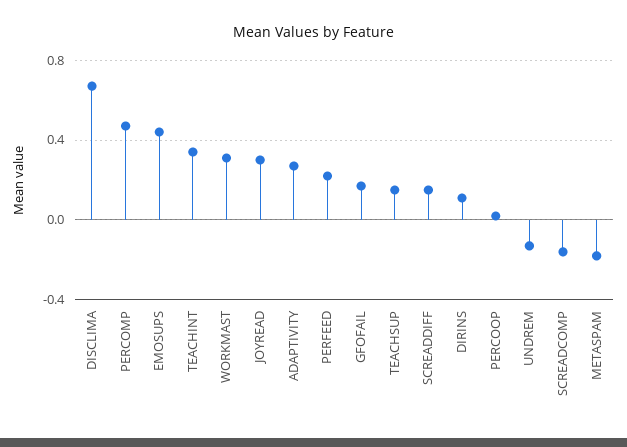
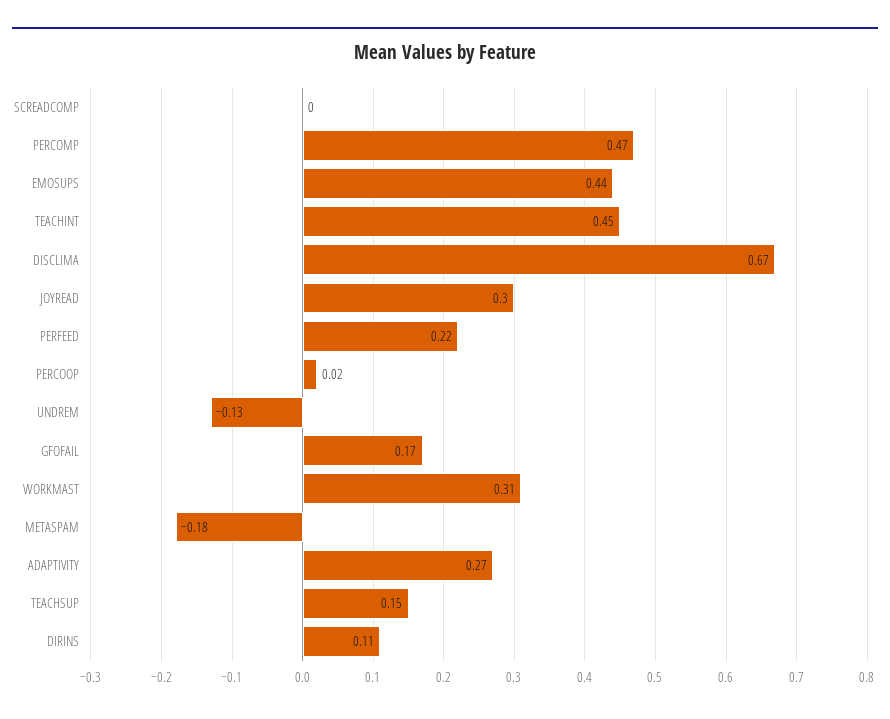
TEACHINT: 0.35 -> 0.45
SCREADDIFF: 0.15 -> none
SCREADCOMP: -0.15 -> 0

